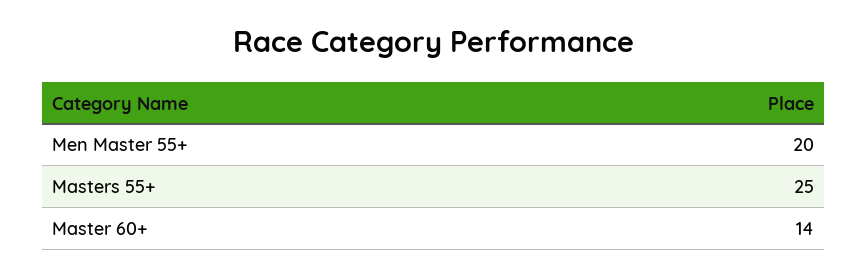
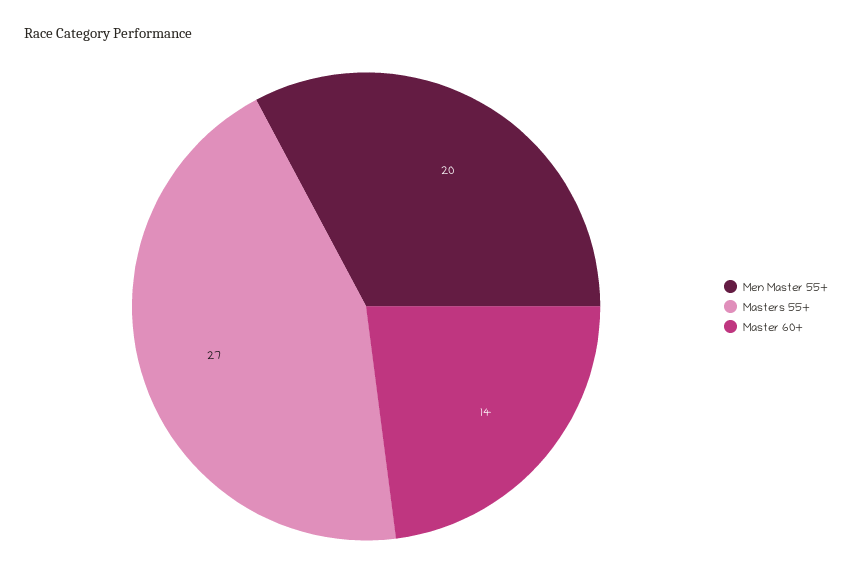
Masters 55+: 25 -> 27

